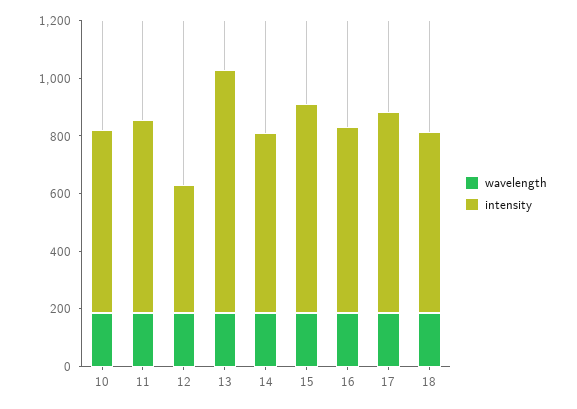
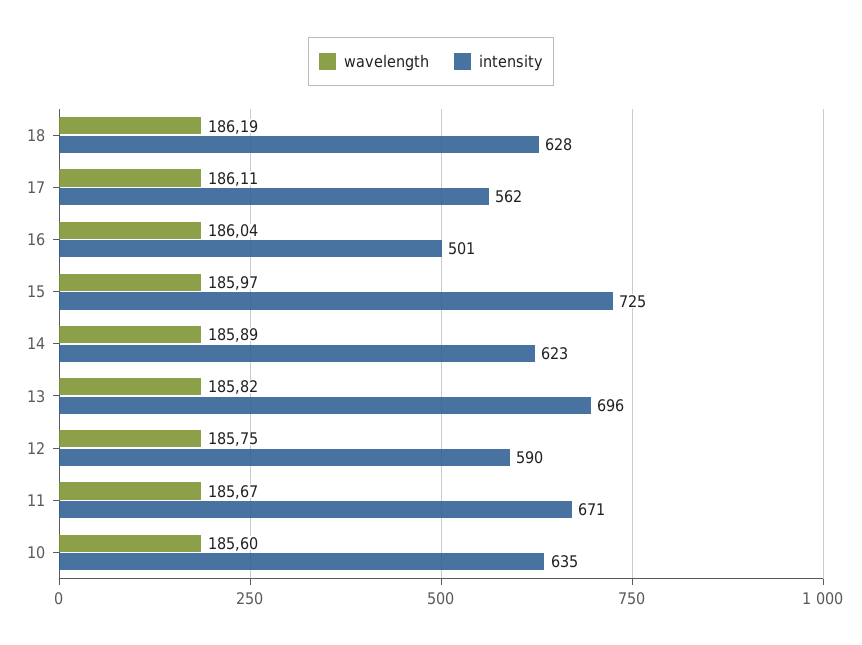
intensity, 12: 450 -> 590
intensity, 13: 850 -> 696
intensity, 16: 650 -> 501
intensity, 17: 700 -> 562

